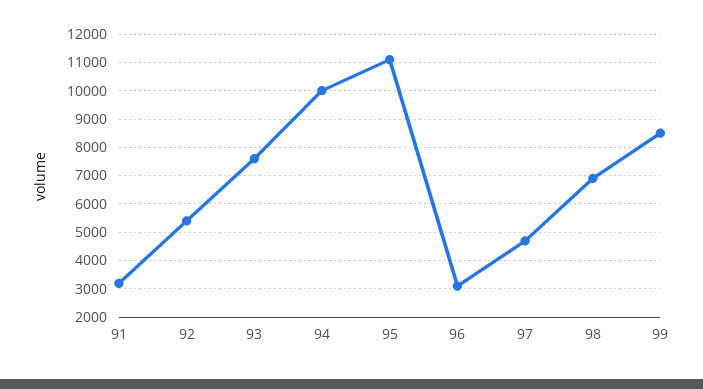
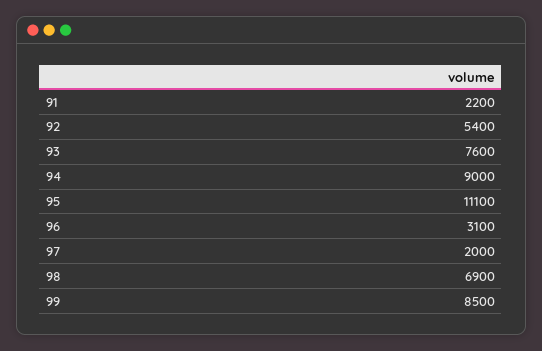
91: 3250 -> 2200
94: 10000 -> 9000
97: 4750 -> 2000

